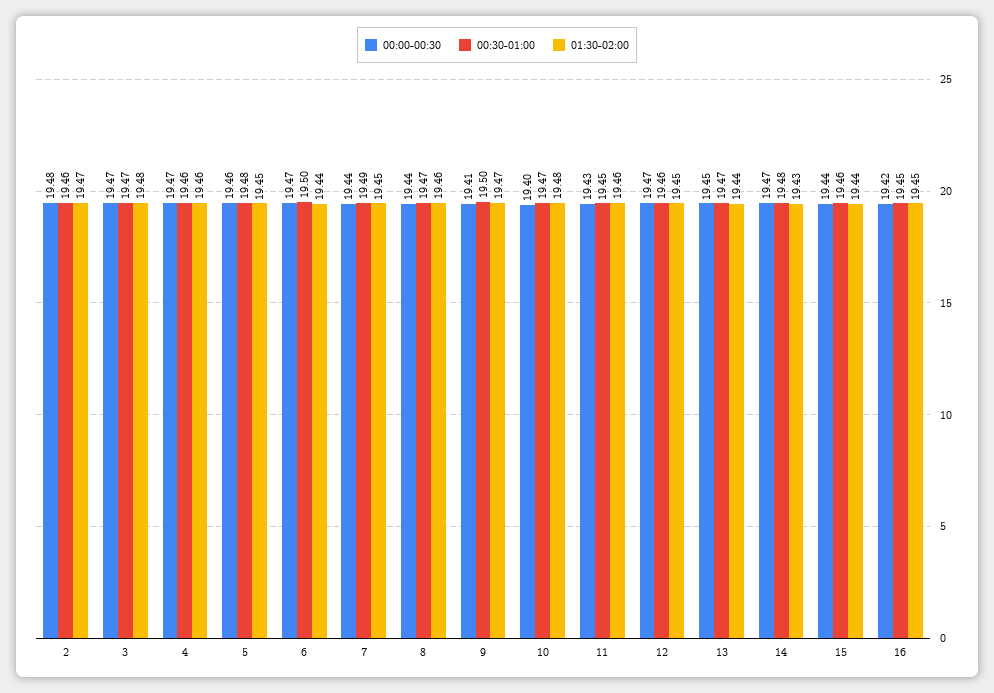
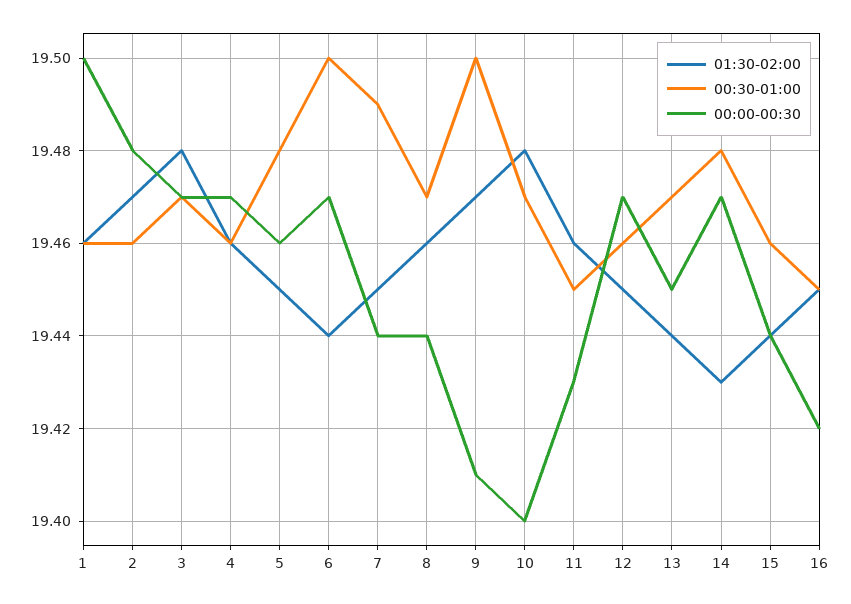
01:30-02:00, 1: none -> 19.46
00:30-01:00, 1: none -> 19.46
00:00-00:30, 1: none -> 19.5

